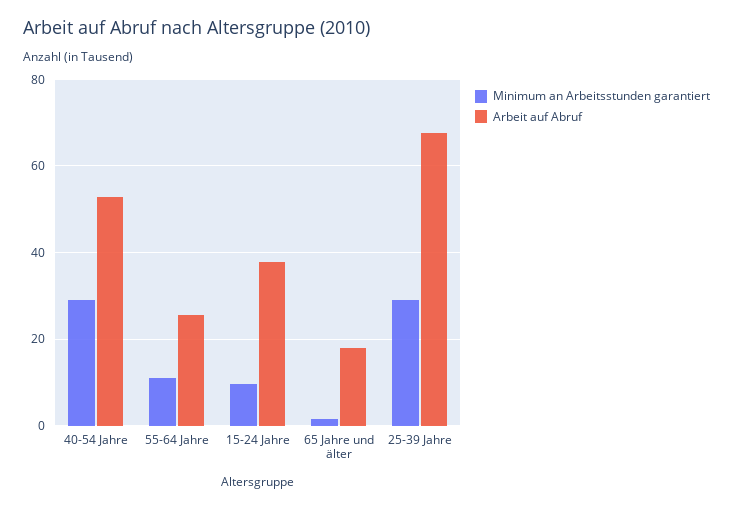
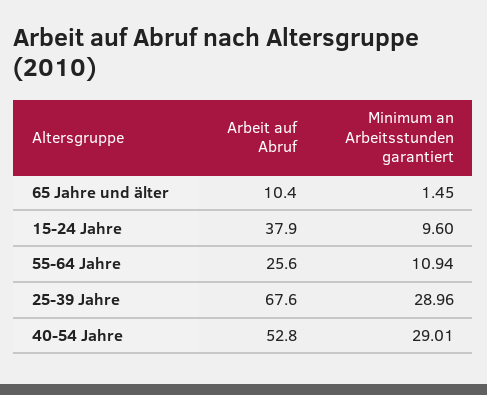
Arbeit auf Abruf, 65 Jahre und älter: 18 -> 10.4

